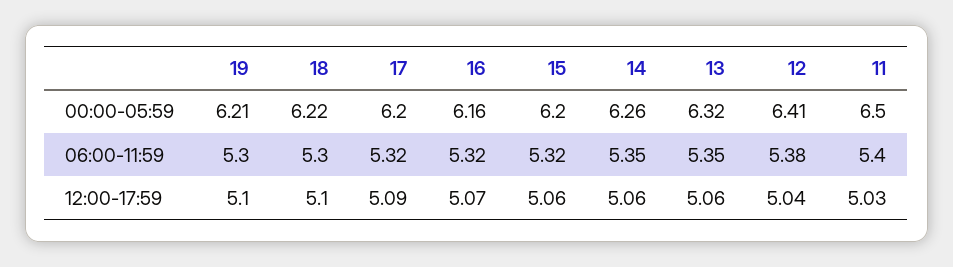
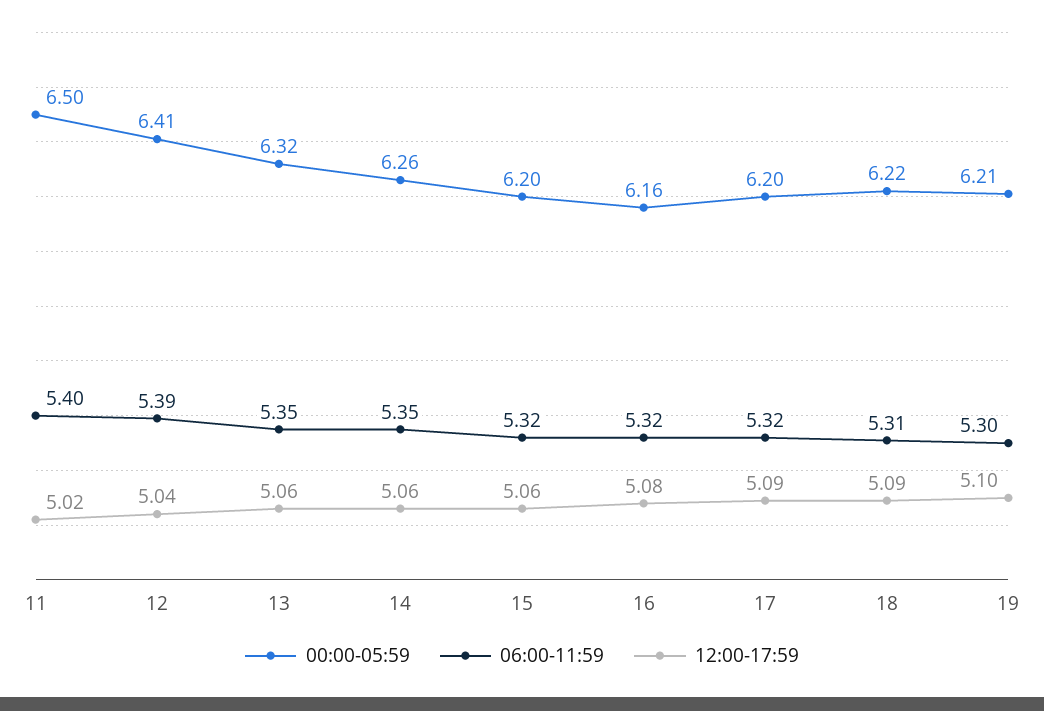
06:00-11:59, 18: 5.3 -> 5.31
06:00-11:59, 12: 5.38 -> 5.39
12:00-17:59, 18: 5.1 -> 5.09
12:00-17:59, 16: 5.07 -> 5.08
12:00-17:59, 11: 5.03 -> 5.02

